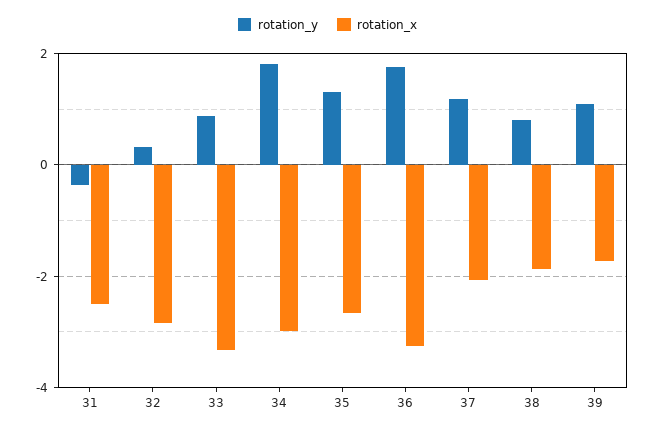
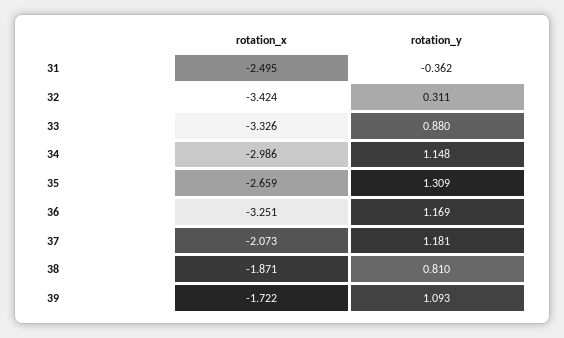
rotation_x, 32: -2.8 -> -3.424
rotation_y, 34: 1.8 -> 1.148
rotation_y, 36: 1.8 -> 1.169

